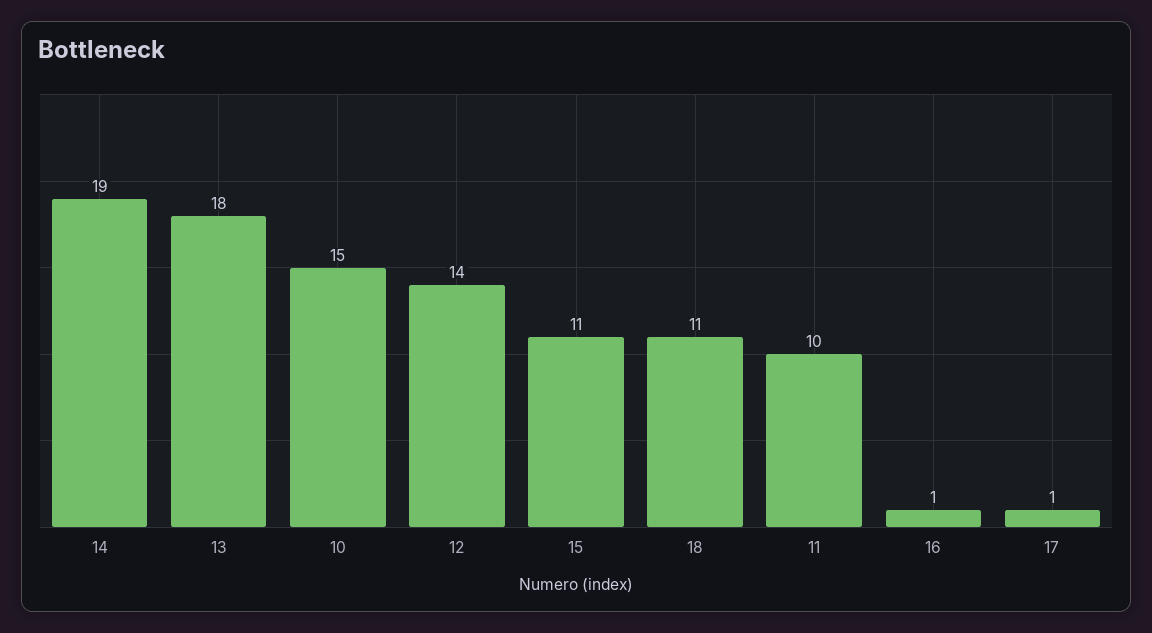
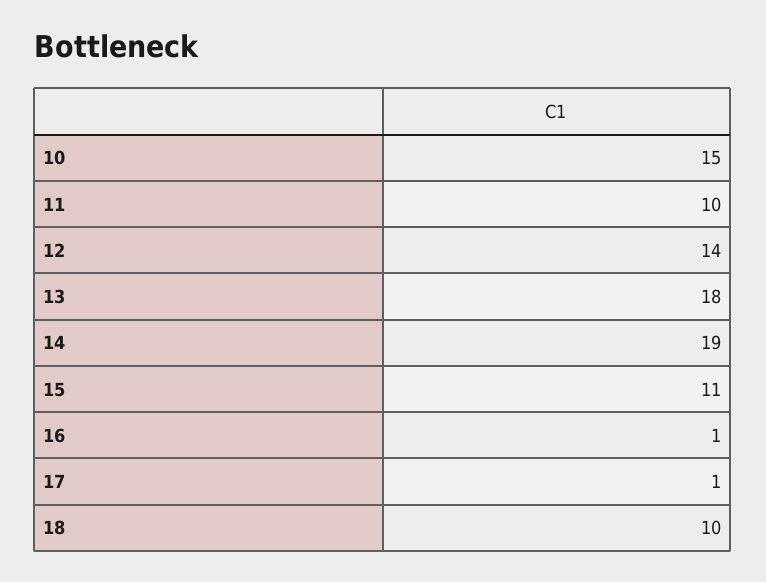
18: 11 -> 10

